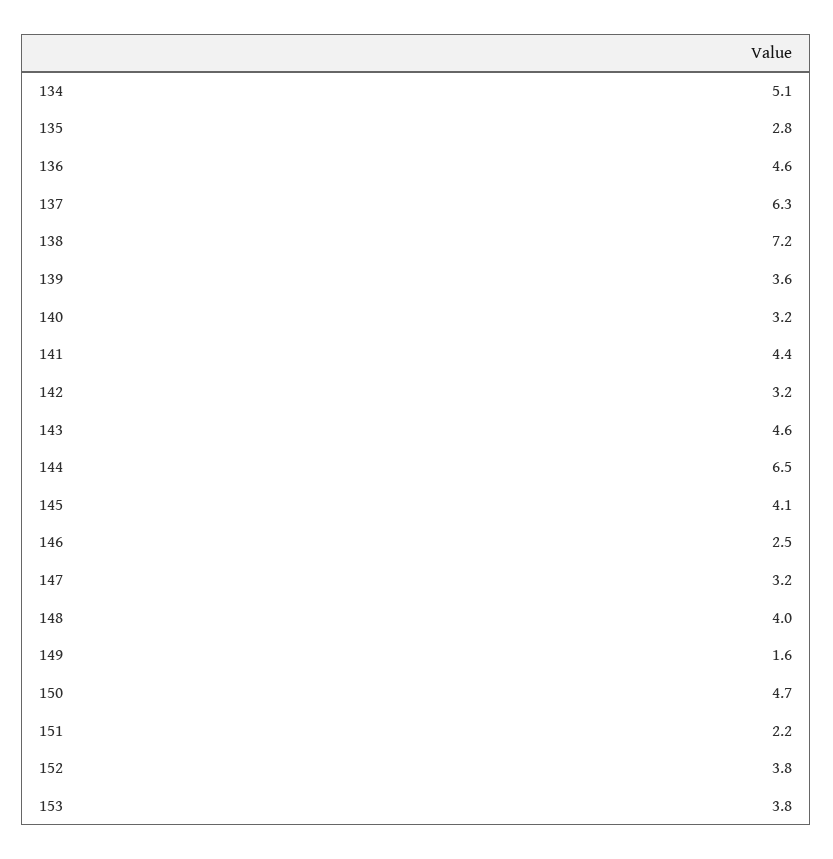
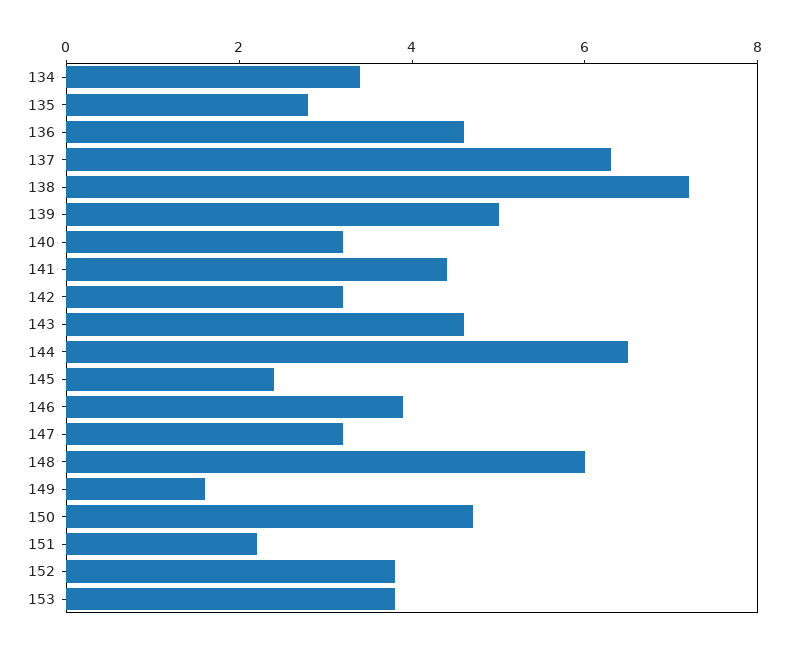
134: 5.1 -> 3.5
139: 3.6 -> 5
145: 4.1 -> 2.5
146: 2.5 -> 4
148: 4 -> 6

